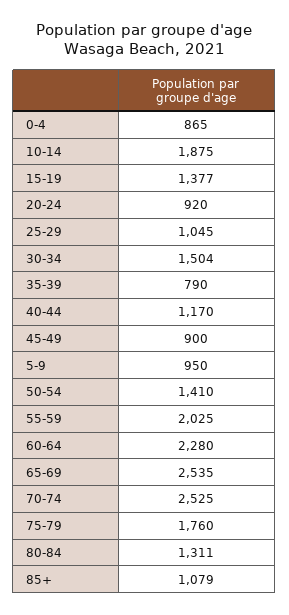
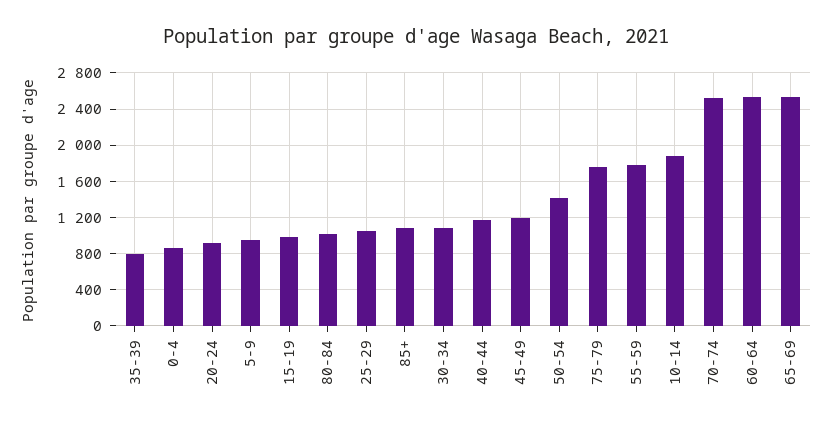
15-19: 1377 -> 1000
30-34: 1504 -> 1100
45-49: 900 -> 1200
55-59: 2025 -> 1800
60-64: 2280 -> 2500
80-84: 1311 -> 1000

